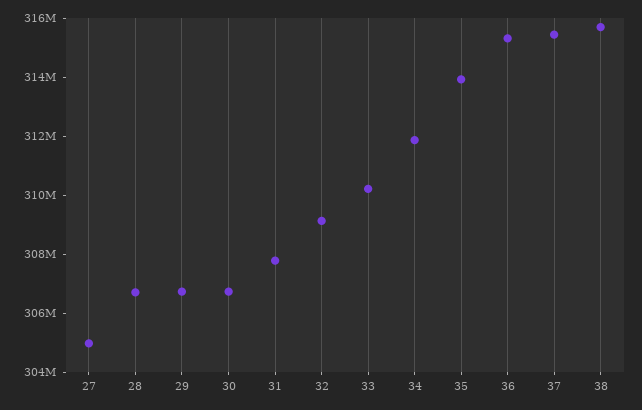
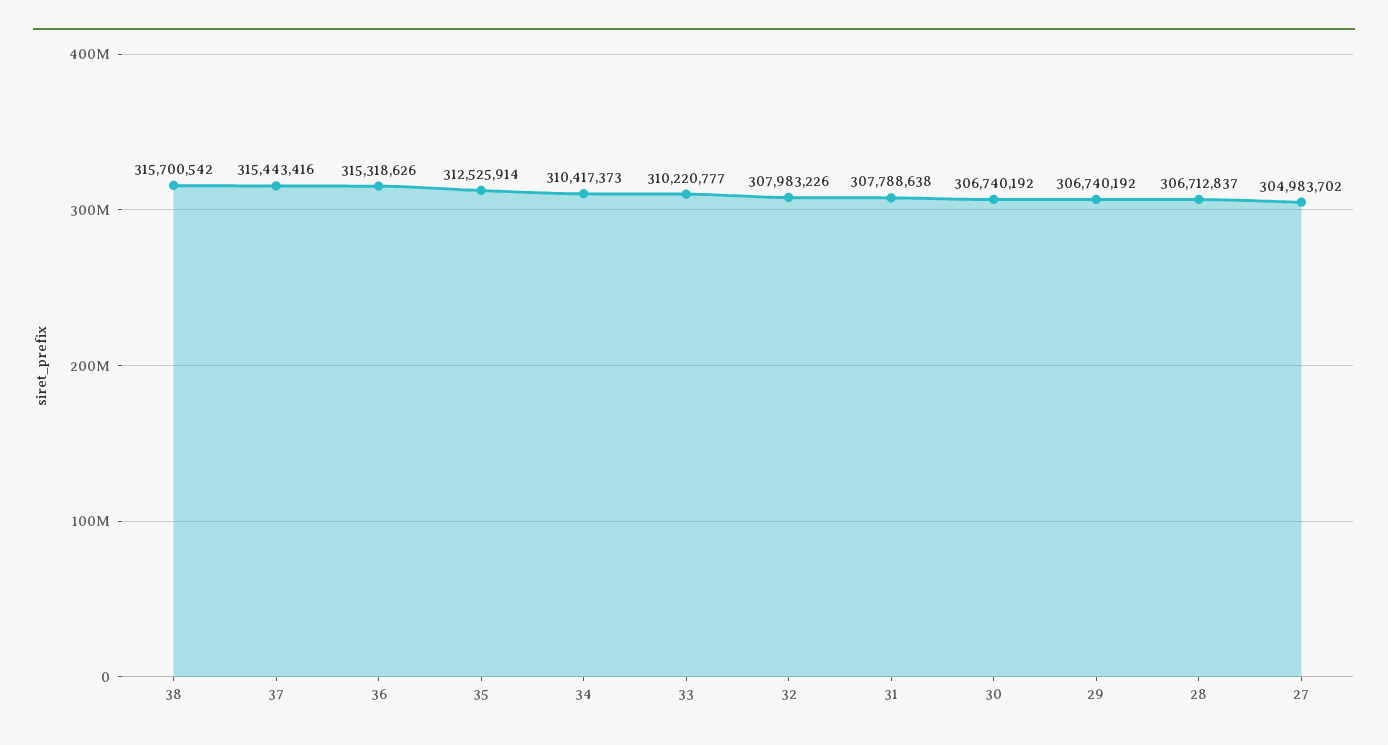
32: 309000000 -> 307983226
34: 312000000 -> 310417373
35: 314000000 -> 312525914

